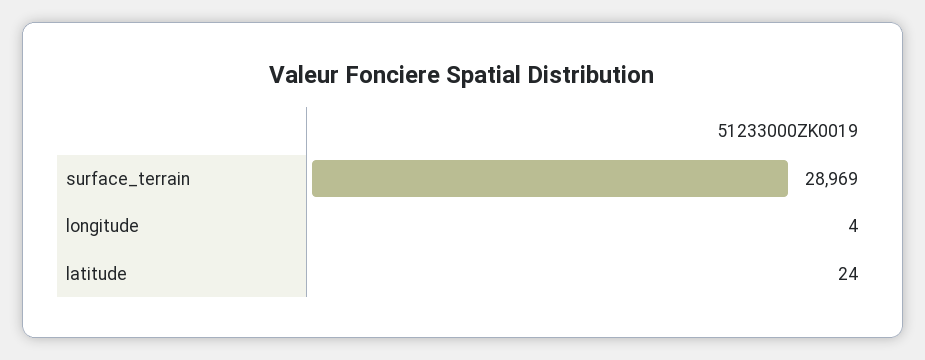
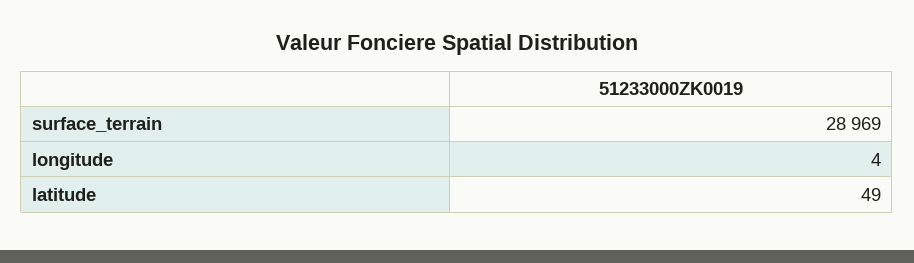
latitude: 24 -> 49

